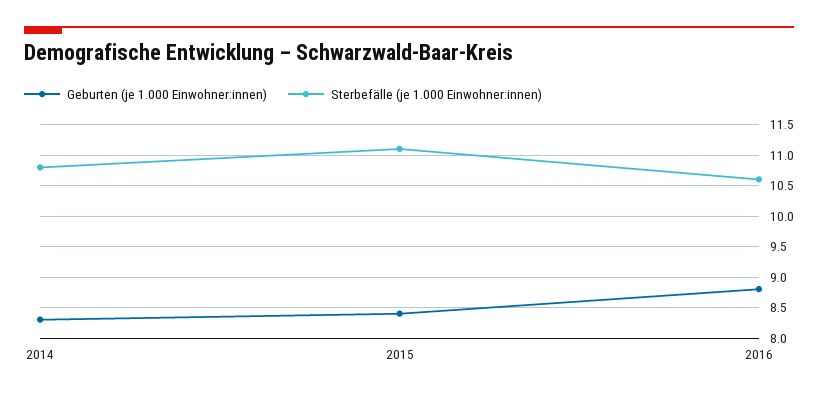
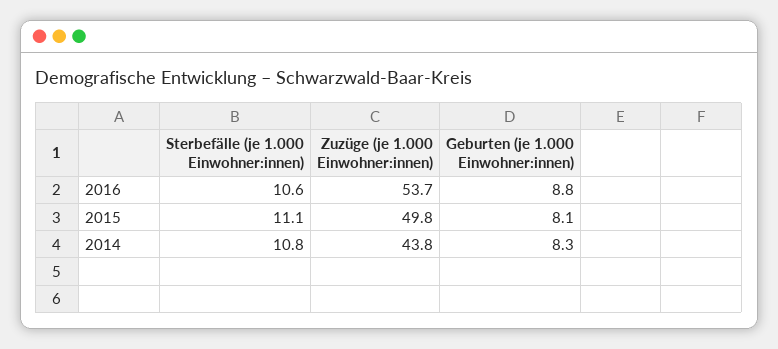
Geburten (je 1.000 Einwohner:innen), 2015: 8.4 -> 8.1
Zuzüge (je 1.000 Einwohner:innen), 2016: none -> 53.7
Zuzüge (je 1.000 Einwohner:innen), 2015: none -> 49.8
Zuzüge (je 1.000 Einwohner:innen), 2014: none -> 43.8

